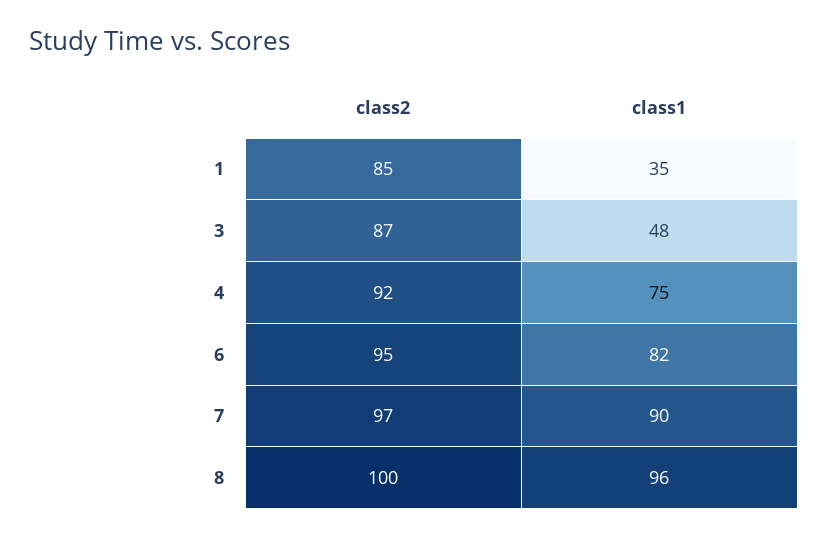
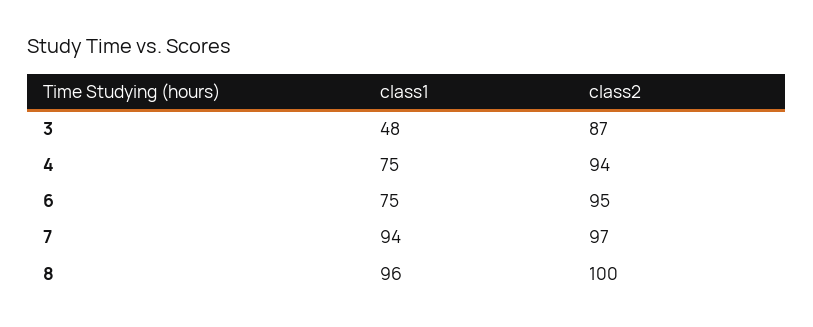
class2, 1: 85 -> none
class1, 1: 35 -> none
class2, 4: 92 -> 94
class1, 6: 82 -> 75
class1, 7: 90 -> 94

